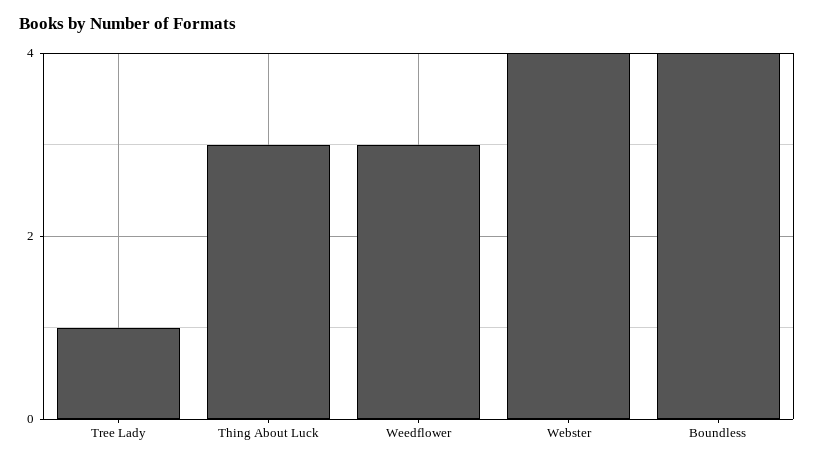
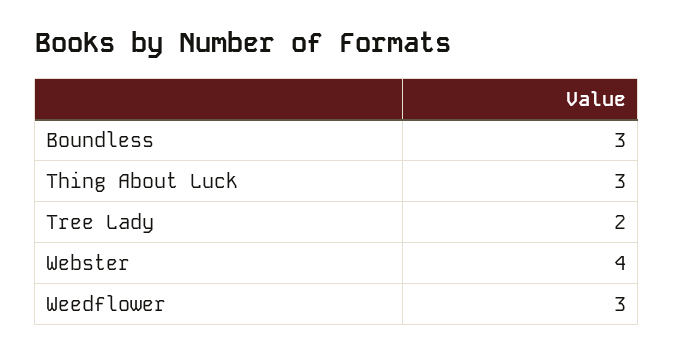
Tree Lady: 1 -> 2
Boundless: 4 -> 3

